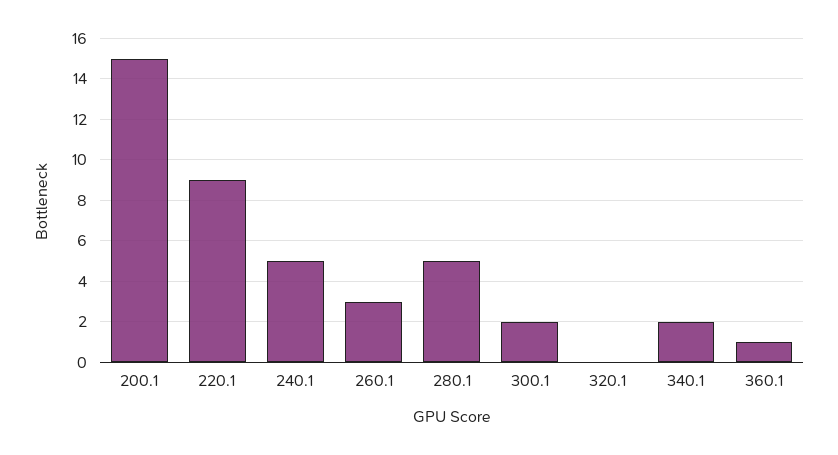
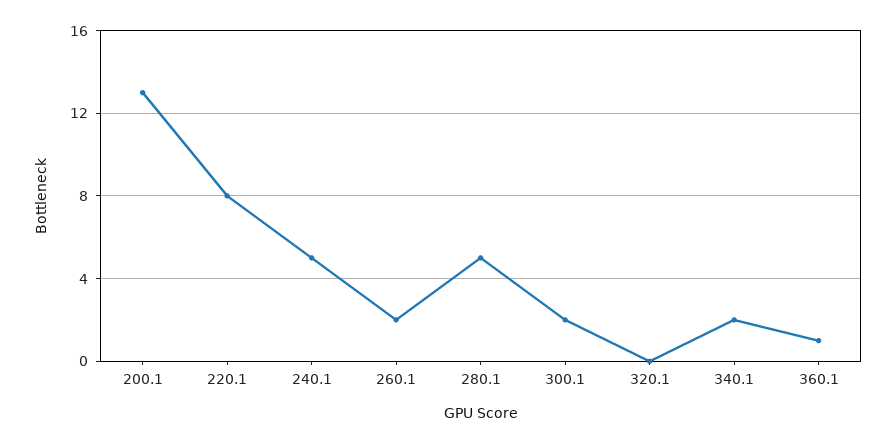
200.1: 15 -> 13
220.1: 9 -> 8
260.1: 3 -> 2

